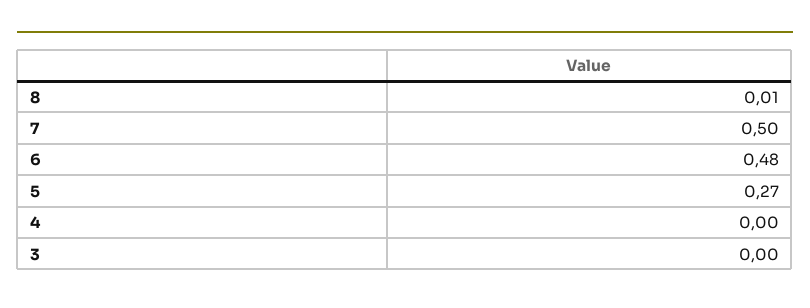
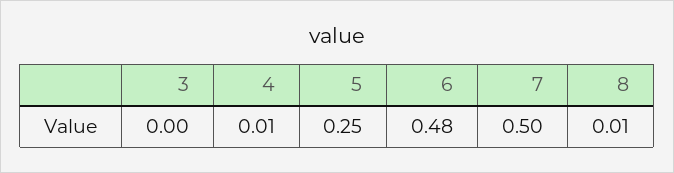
5: 0.27 -> 0.25
4: 0 -> 0.01

